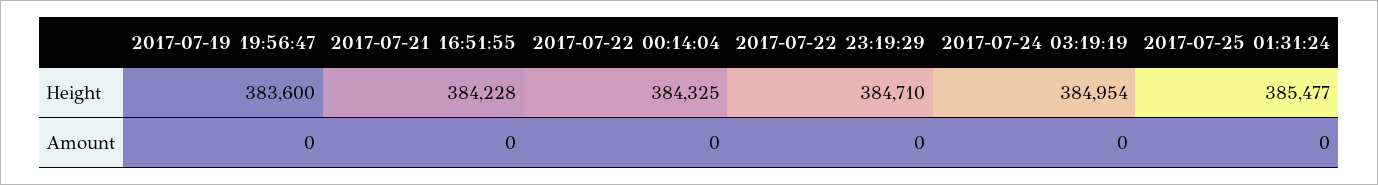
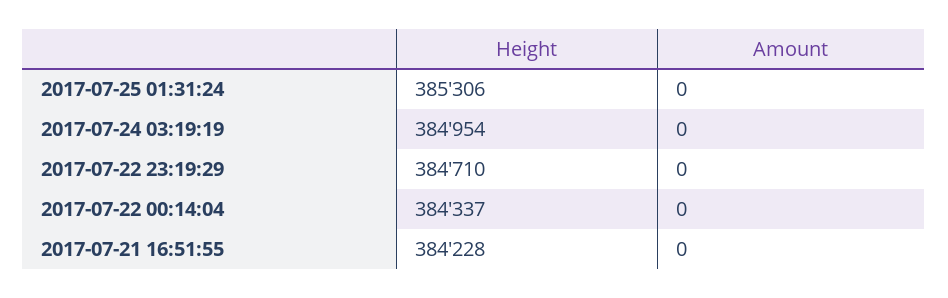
2017-07-19 19:56:47, Height: 383600 -> none
2017-07-22 00:14:04, Height: 384325 -> 384337
2017-07-25 01:31:24, Height: 385477 -> 385306
2017-07-19 19:56:47, Amount: 0 -> none

